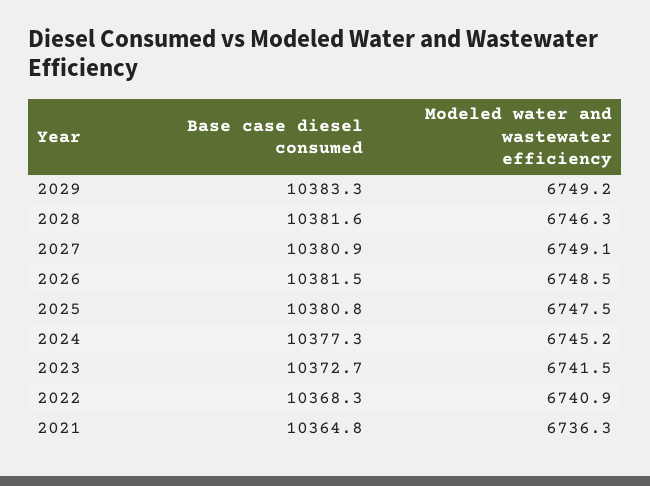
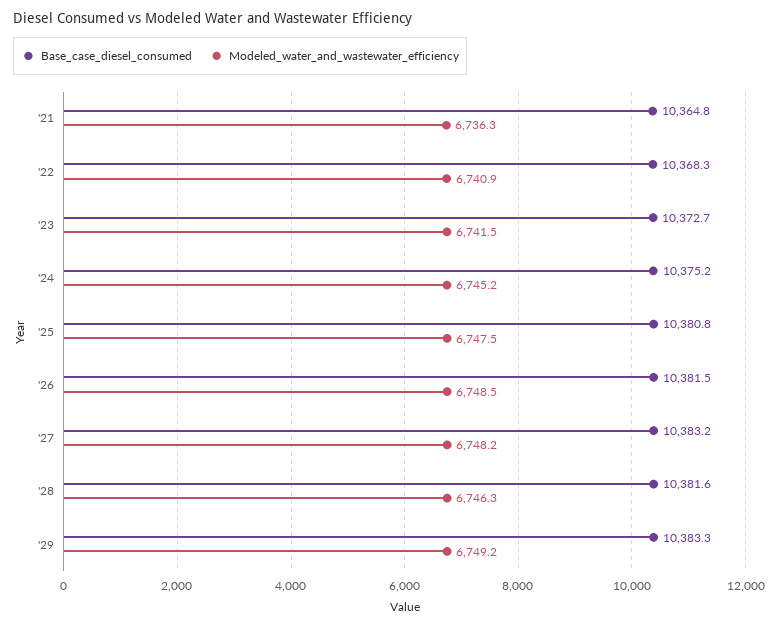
Base case diesel consumed, 2027: 10380.9 -> 10383.2
Modeled water and wastewater efficiency, 2027: 6749.1 -> 6748.2
Base case diesel consumed, 2024: 10377.3 -> 10375.2

